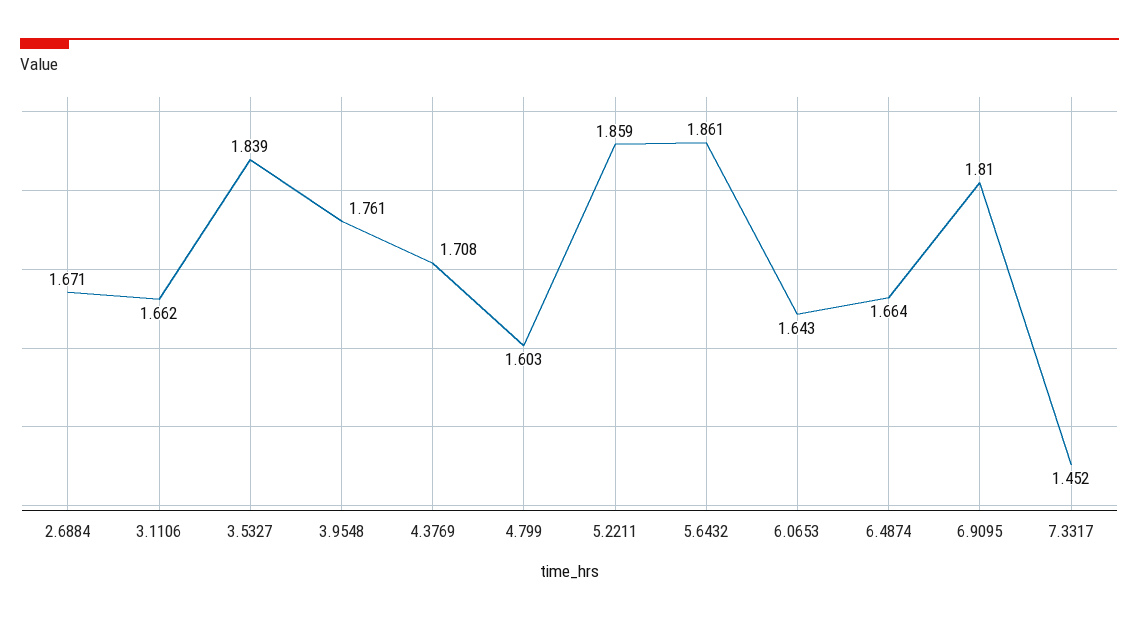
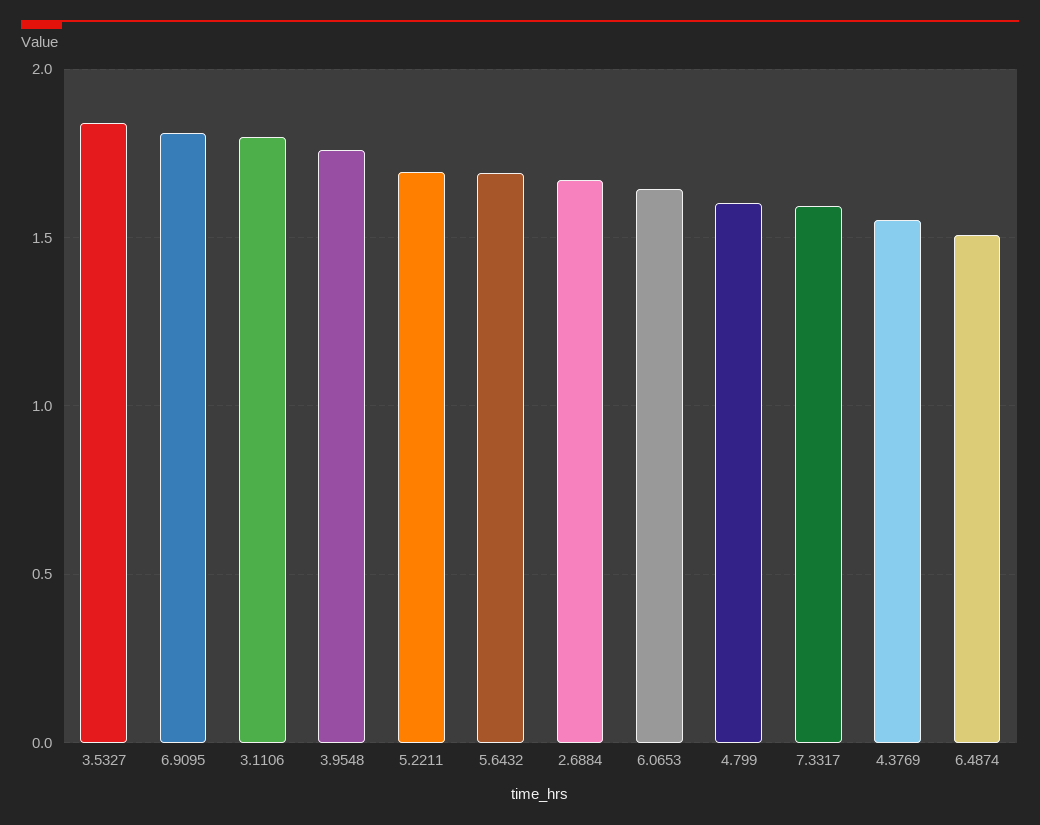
3.1106: 1.662 -> 1.8
4.3769: 1.708 -> 1.55
5.2211: 1.859 -> 1.7
5.6432: 1.861 -> 1.7
6.4874: 1.664 -> 1.5
7.3317: 1.452 -> 1.6

